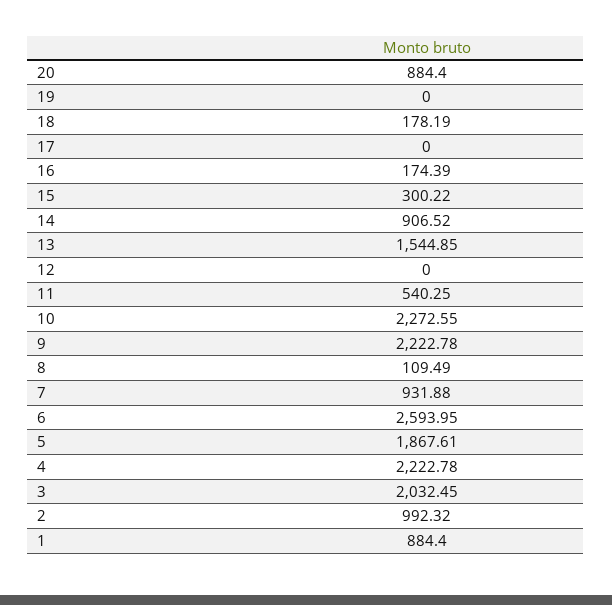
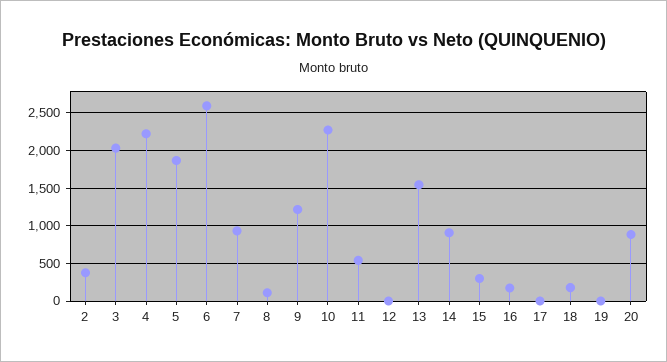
9: 2222.78 -> 1200
2: 992.32 -> 400
1: 884.4 -> none

